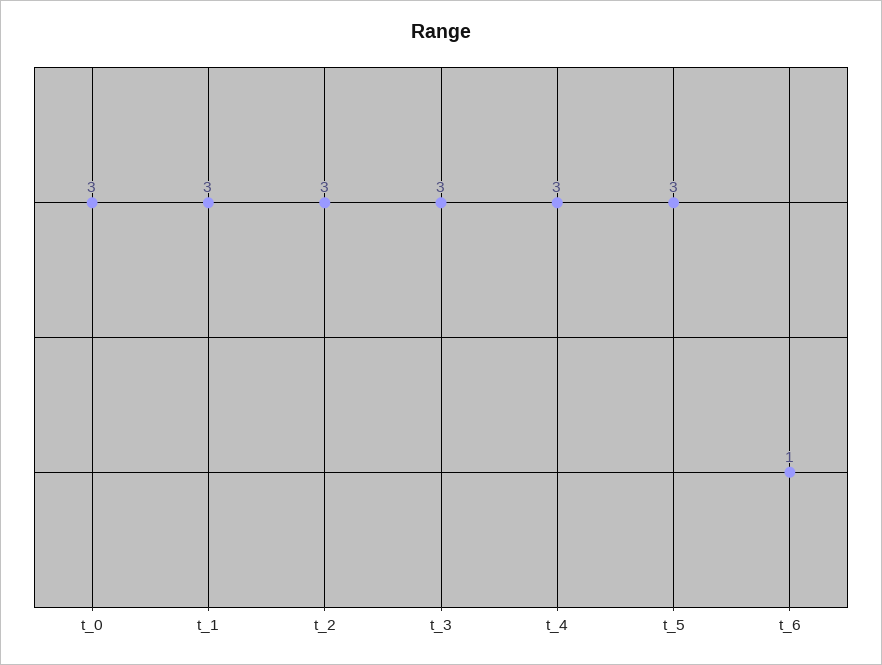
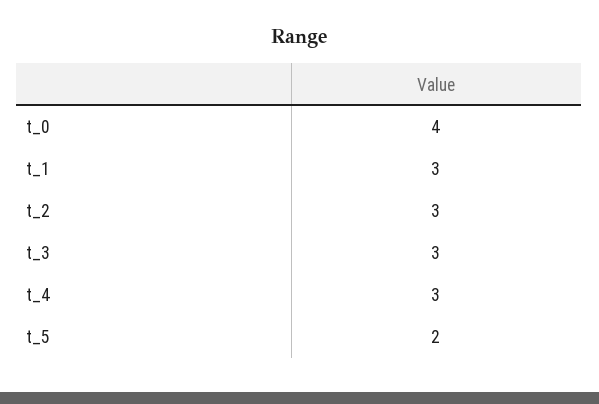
t_0: 3 -> 4
t_5: 3 -> 2
t_6: 1 -> none

